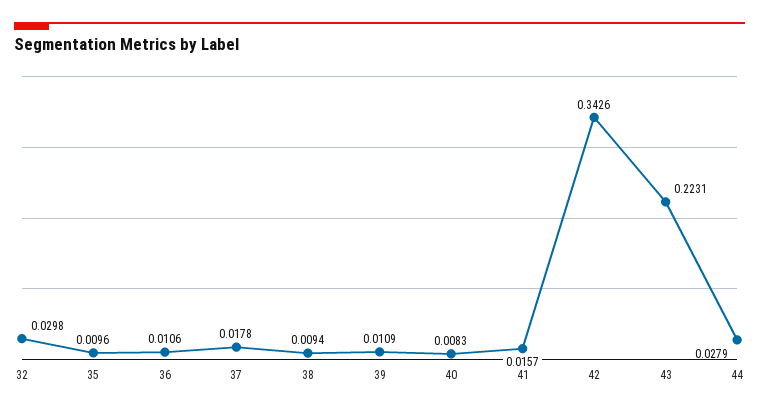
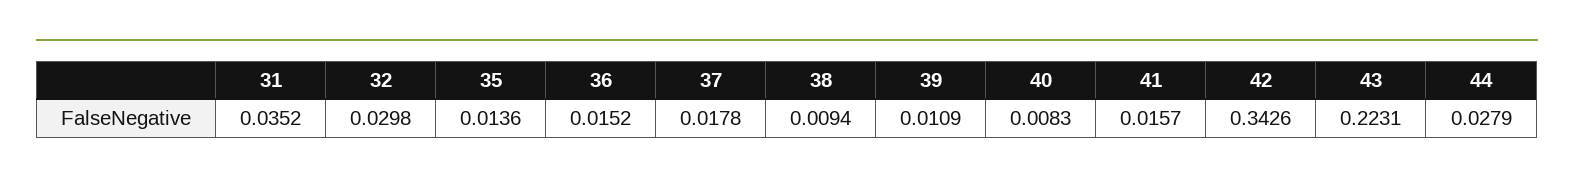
35: 0.0096 -> 0.0136
36: 0.0106 -> 0.0152
31: none -> 0.0352

